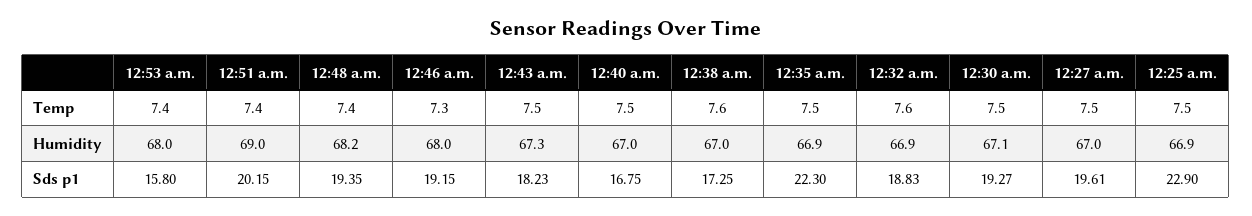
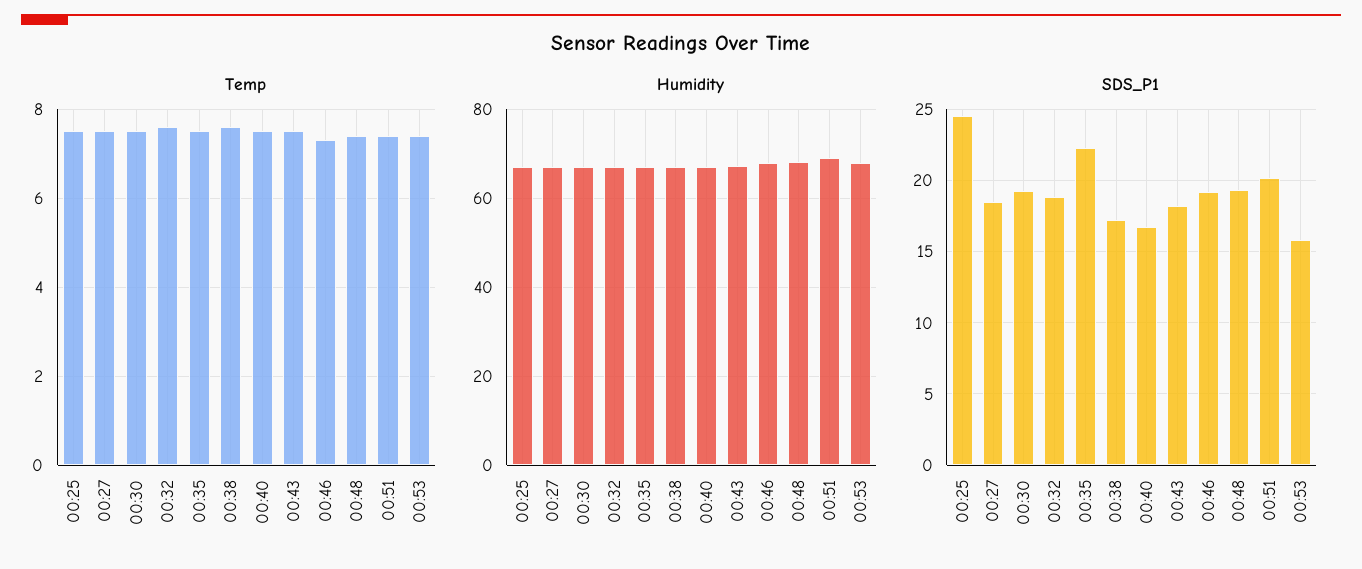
Sds p1, 12:27 a.m.: 19.61 -> 18.5
Sds p1, 12:25 a.m.: 22.9 -> 24.5

